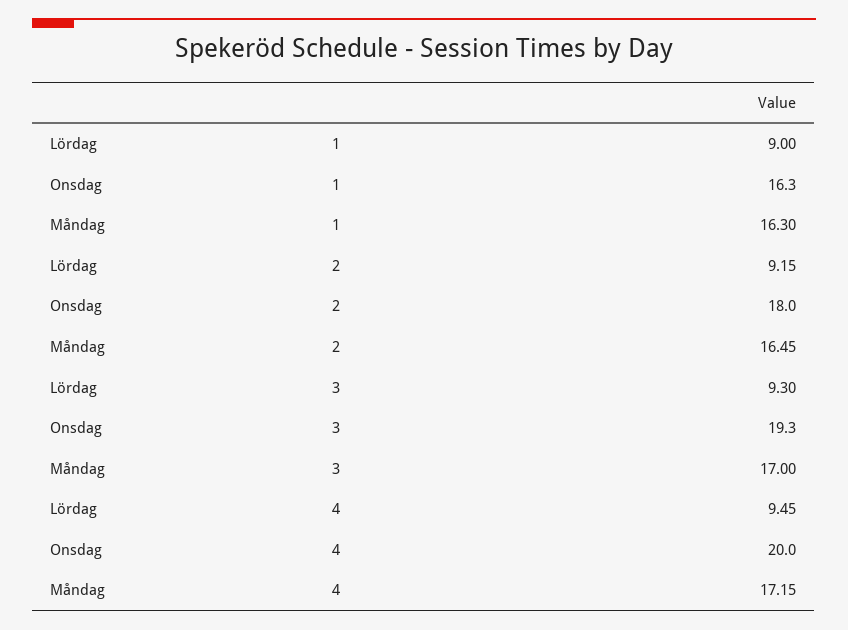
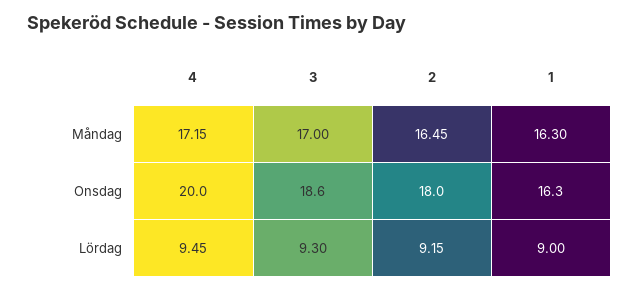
Onsdag, 3: 19.3 -> 18.6

